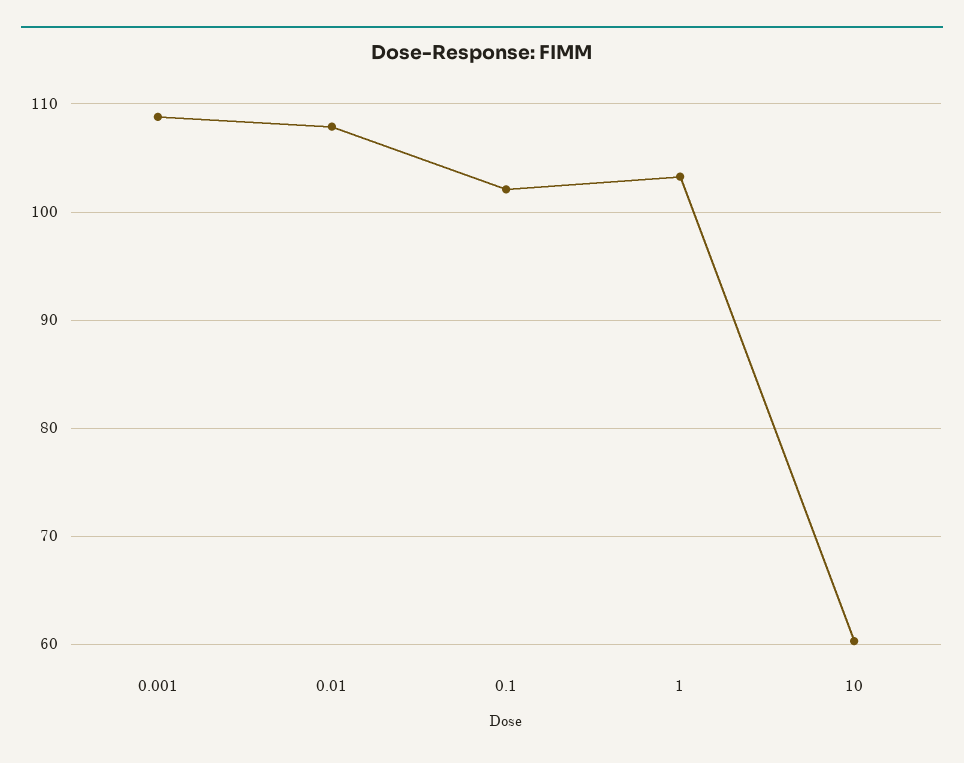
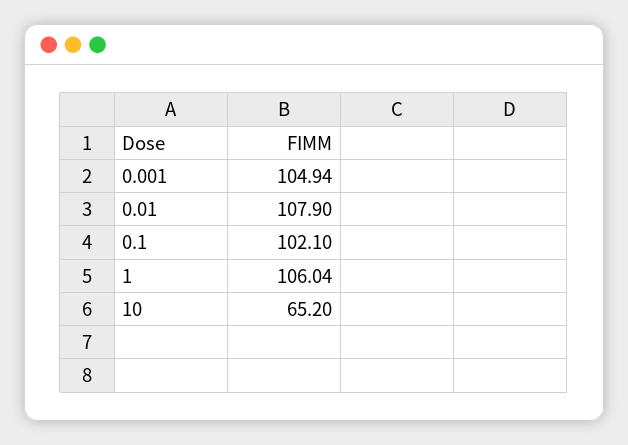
0.001: 109 -> 104.94
1: 103 -> 106.04
10: 60 -> 65.2

